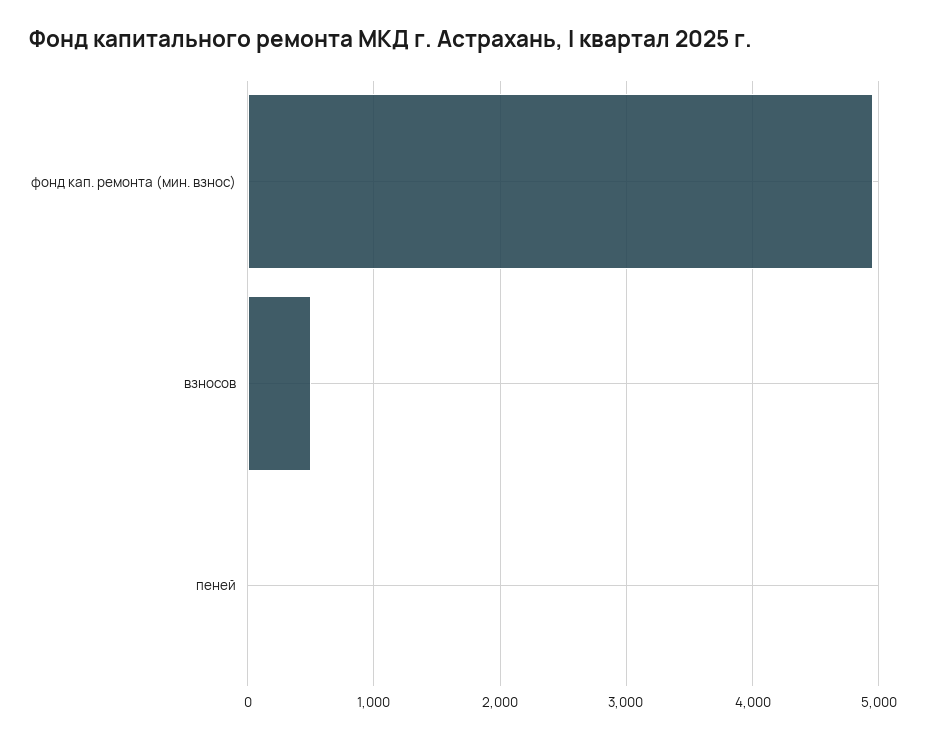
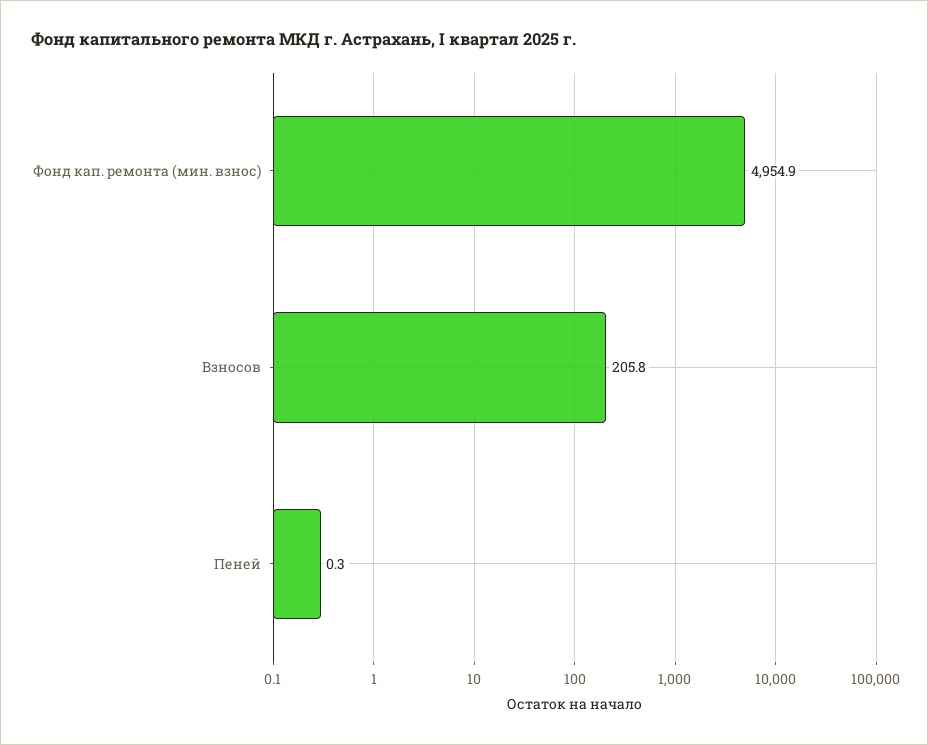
взносов: 500 -> 205.8

